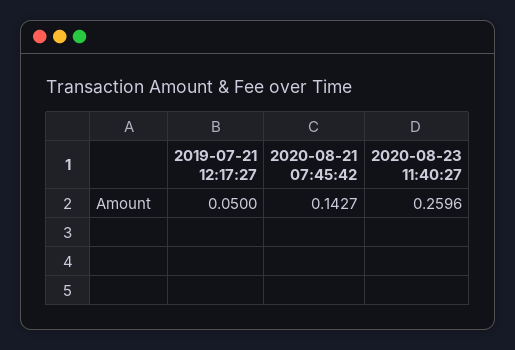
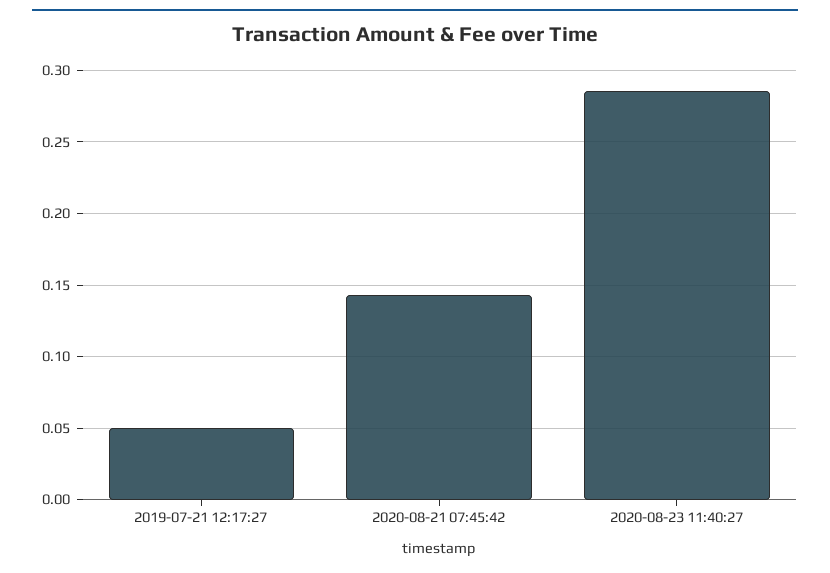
2020-08-23 11:40:27: 0.2596 -> 0.285

